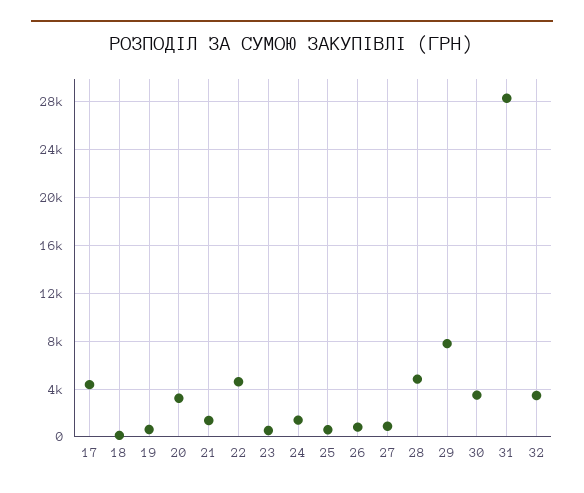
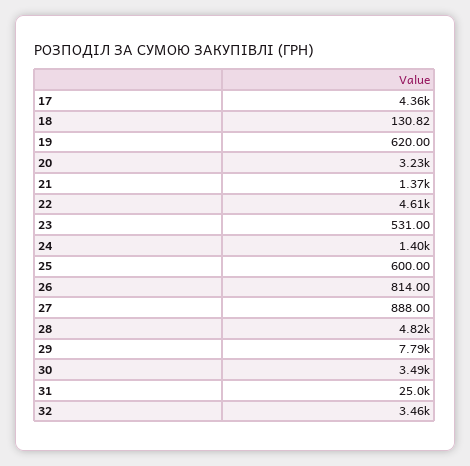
31: 28000 -> 25000

